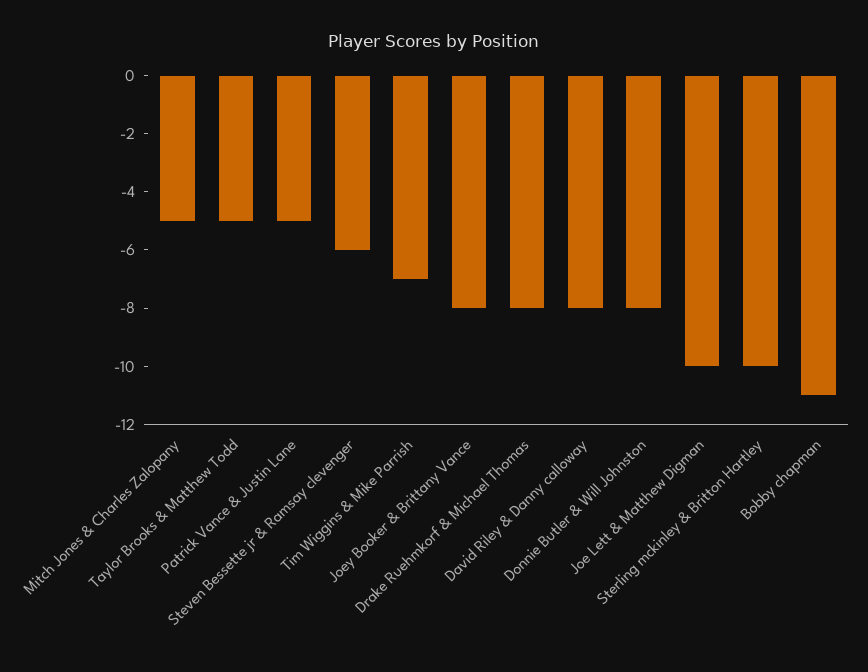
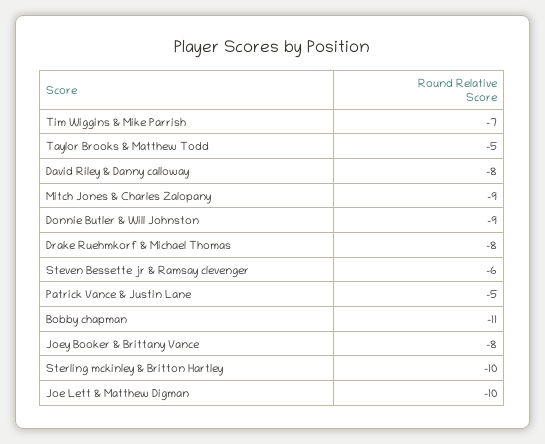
Mitch Jones & Charles Zalopany: -5 -> -9
Donnie Butler & Will Johnston: -8 -> -9

